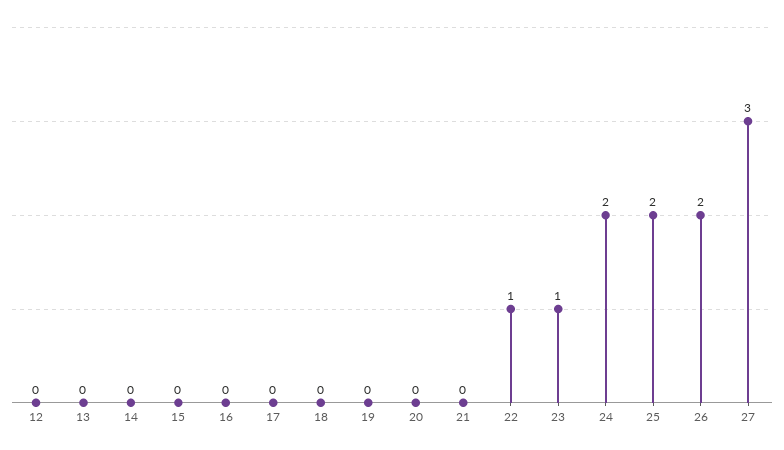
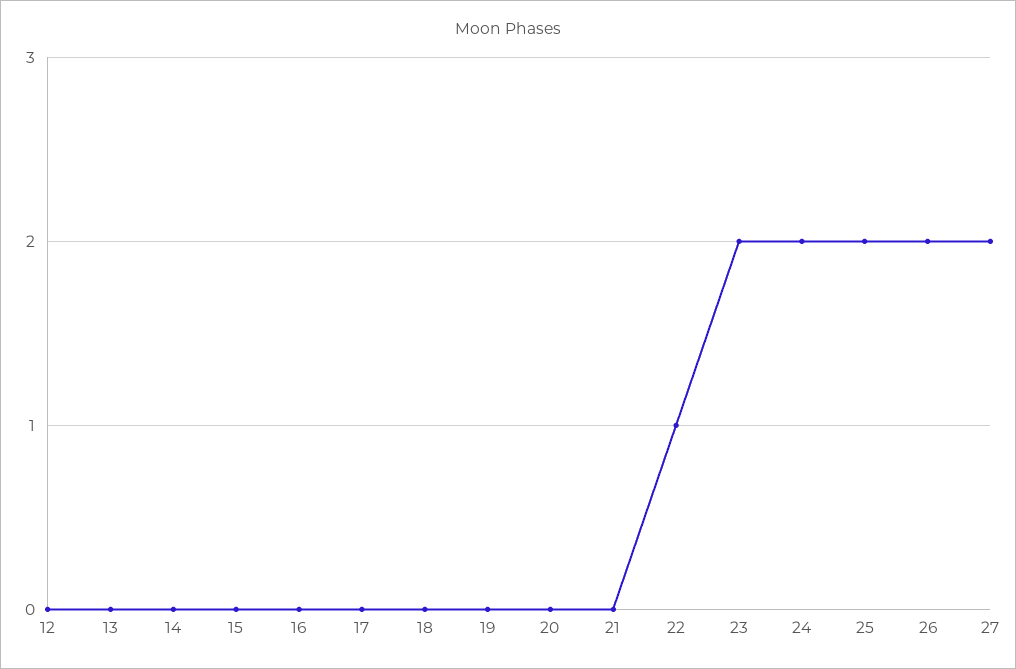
23: 1 -> 2
27: 3 -> 2

